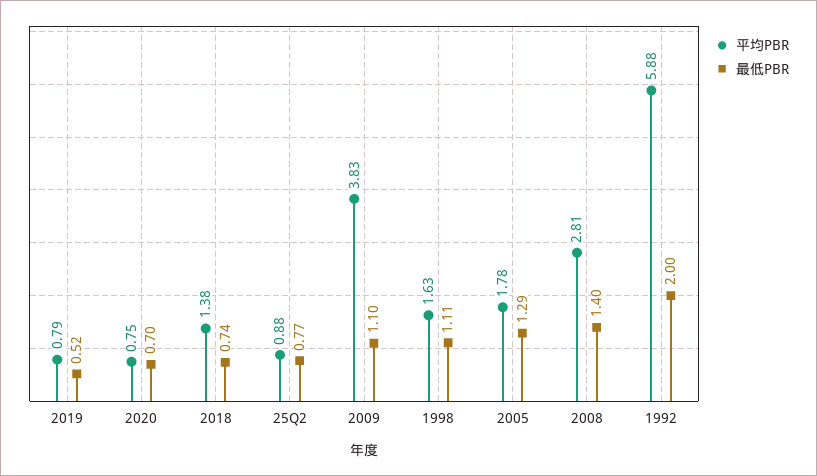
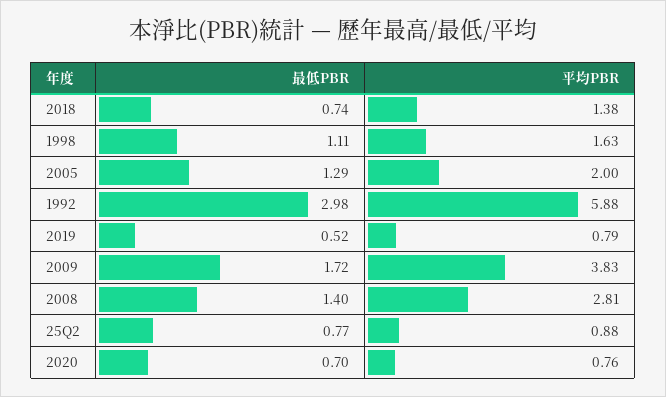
平均PBR, 2020: 0.75 -> 0.76
最低PBR, 2009: 1.1 -> 1.72
平均PBR, 2005: 1.78 -> 2
最低PBR, 1992: 2 -> 2.98

